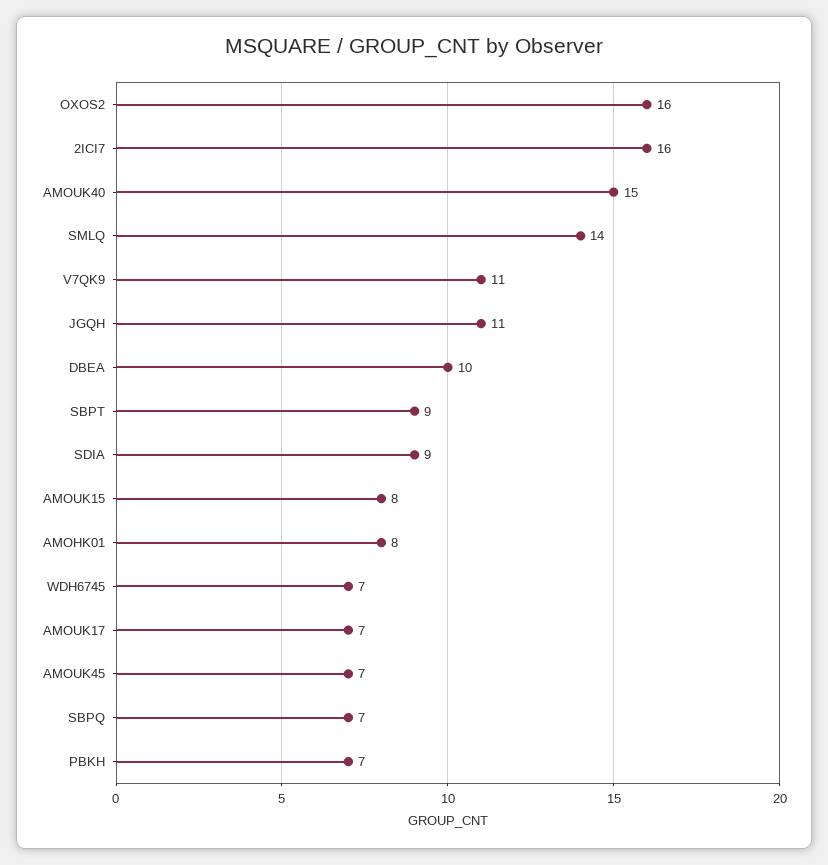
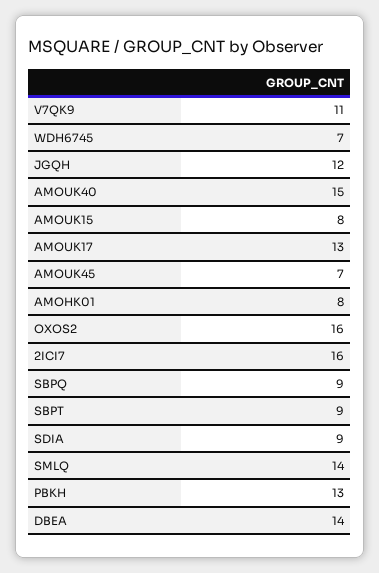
JGQH: 11 -> 12
DBEA: 10 -> 14
AMOUK17: 7 -> 13
SBPQ: 7 -> 9
PBKH: 7 -> 13

